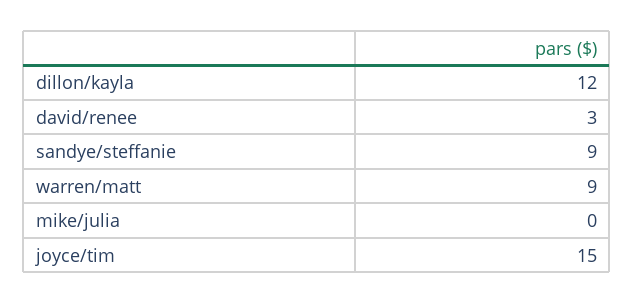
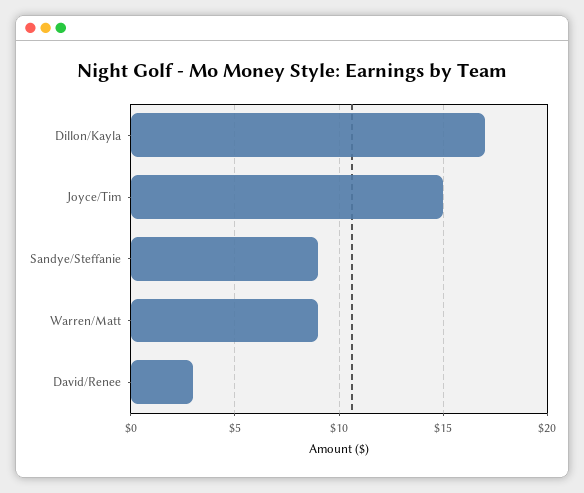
dillon/kayla: 12 -> 17
mike/julia: 0 -> none

